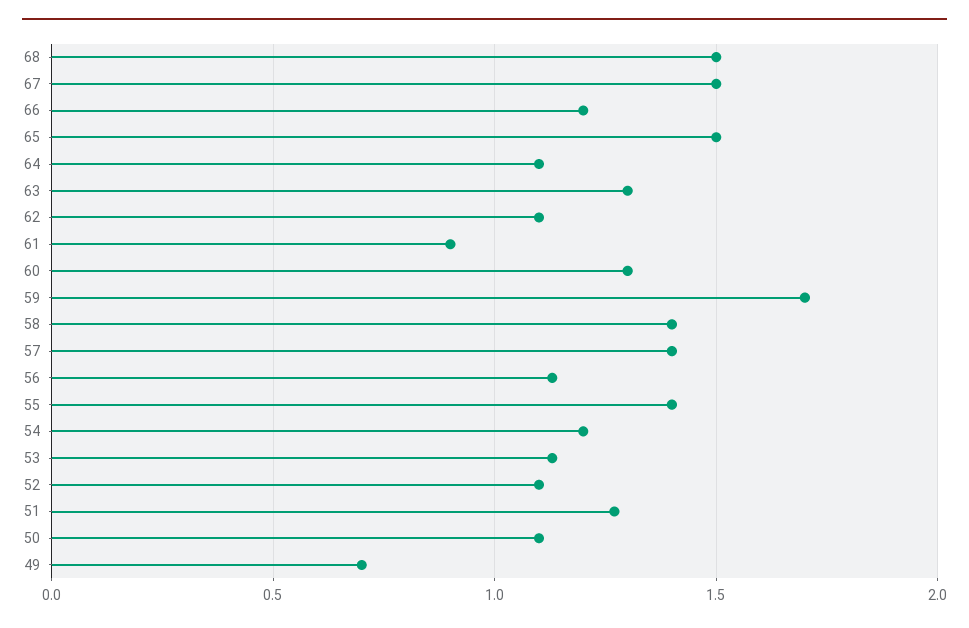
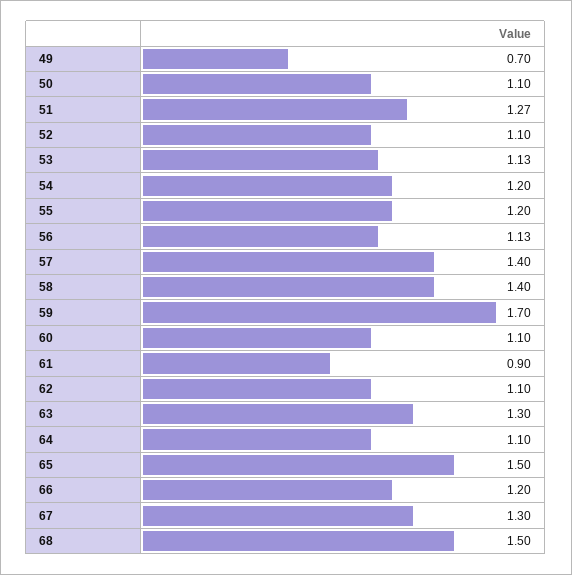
67: 1.5 -> 1.3
60: 1.3 -> 1.1
55: 1.4 -> 1.2

